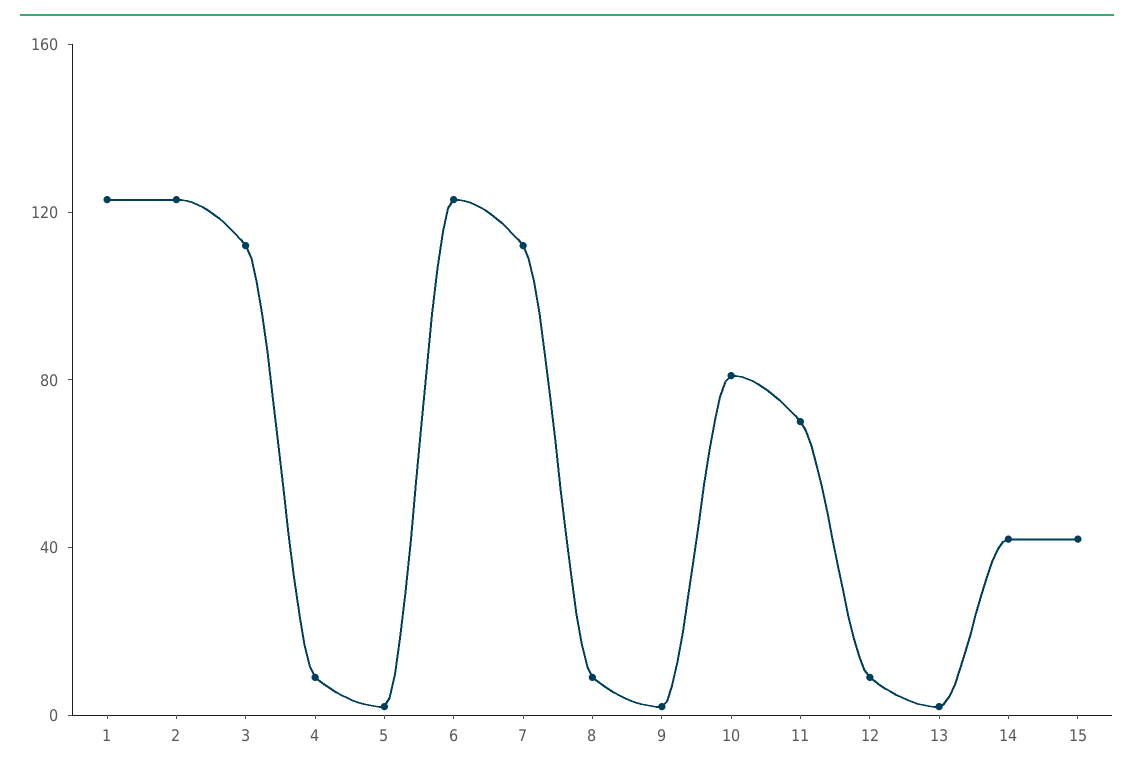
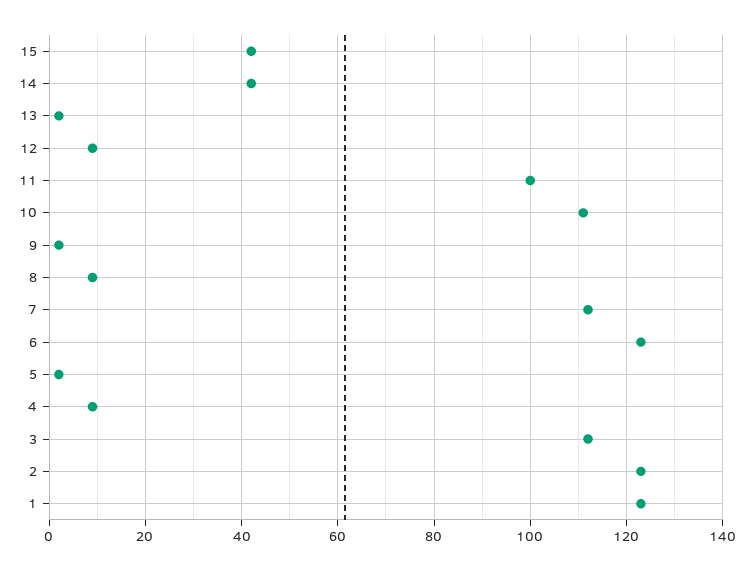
10: 80 -> 110
11: 70 -> 100

